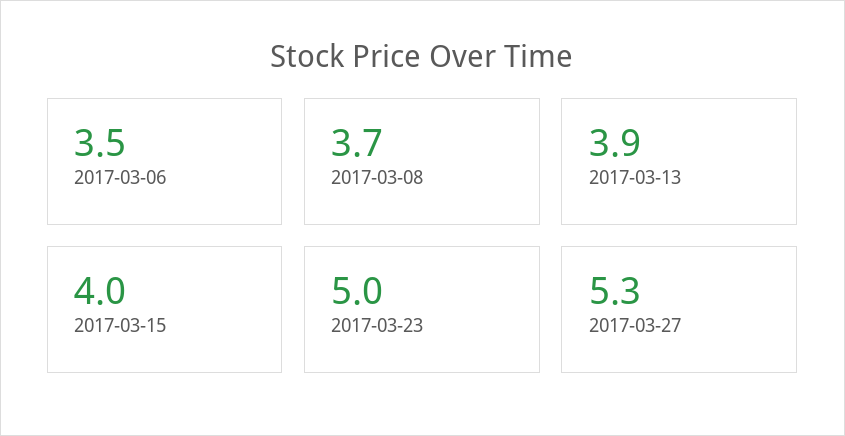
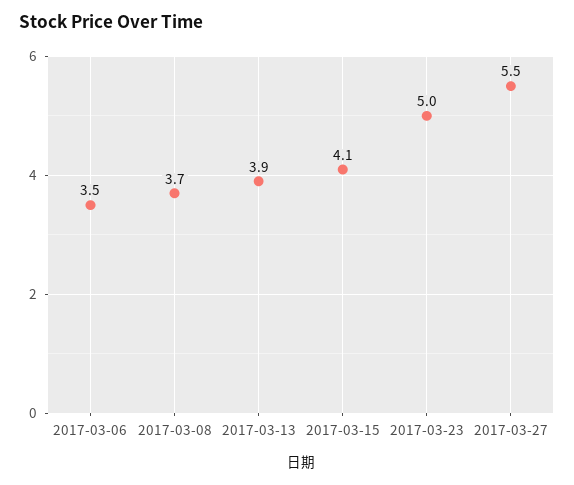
2017-03-15: 4 -> 4.1
2017-03-27: 5.3 -> 5.5

